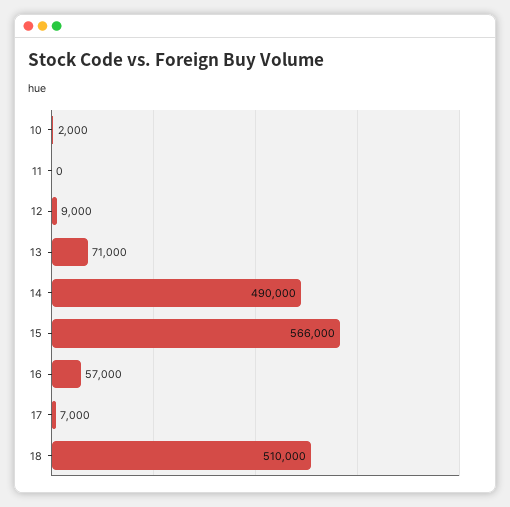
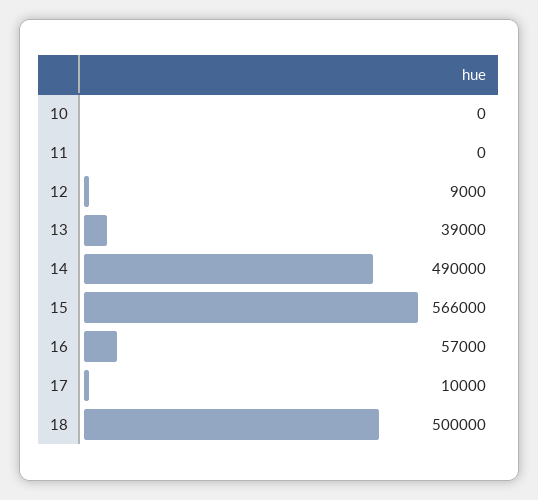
10: 2000 -> 0
13: 71000 -> 39000
17: 7000 -> 10000
18: 510000 -> 500000

